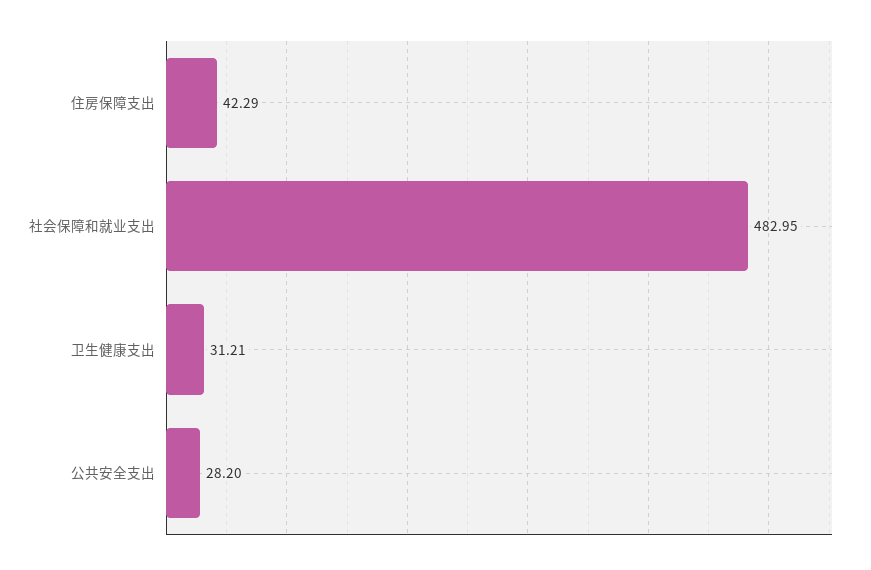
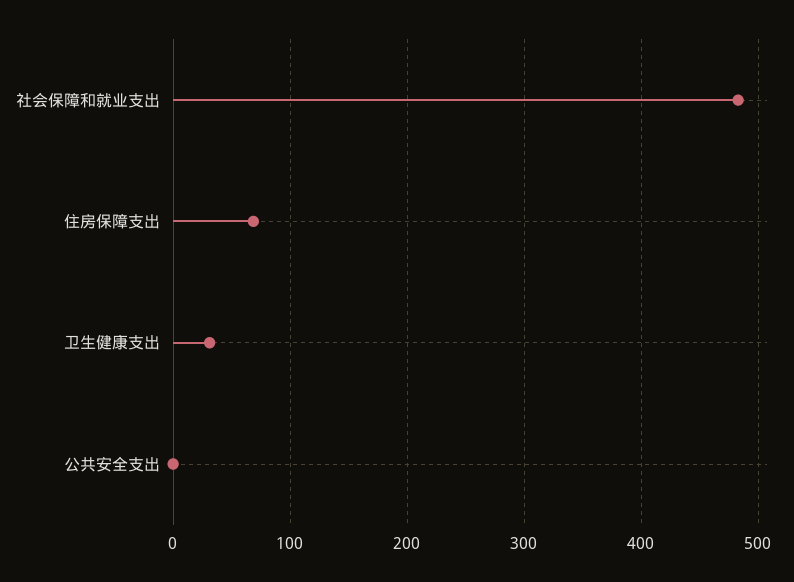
住房保障支出: 42.29 -> 70
公共安全支出: 28.2 -> 0

